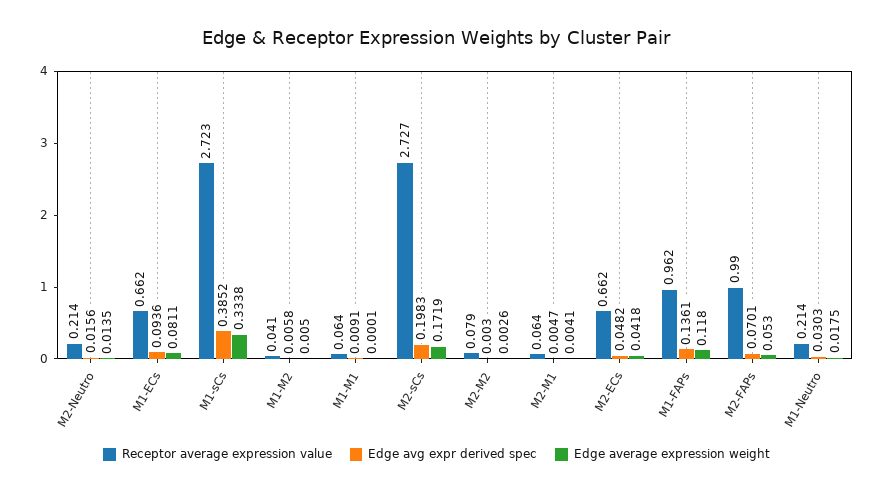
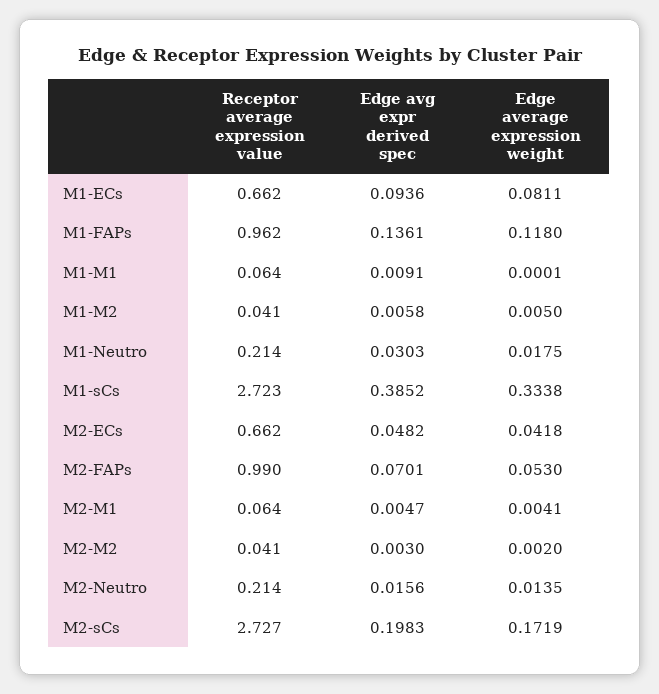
Receptor average expression value, M2-M2: 0.079 -> 0.041
Edge average expression weight, M2-M2: 0.0026 -> 0.002

